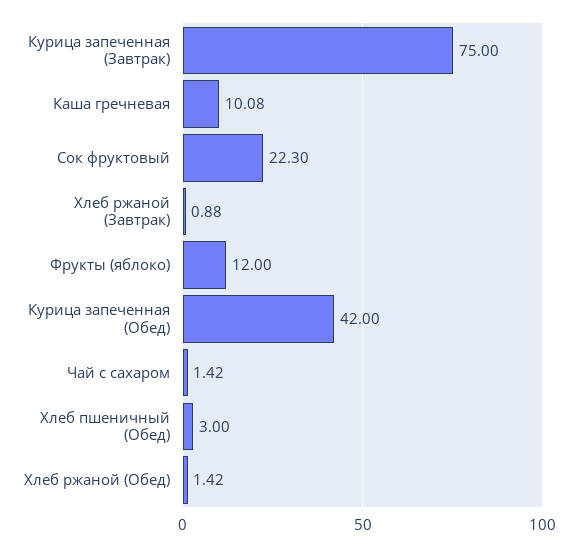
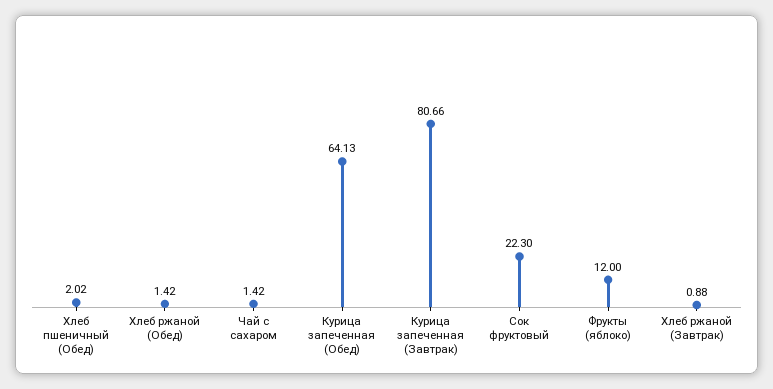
Курица запеченная (Завтрак): 75 -> 80.66
Каша гречневая: 10.08 -> none
Курица запеченная (Обед): 42 -> 64.13
Хлеб пшеничный (Обед): 3 -> 2.02

